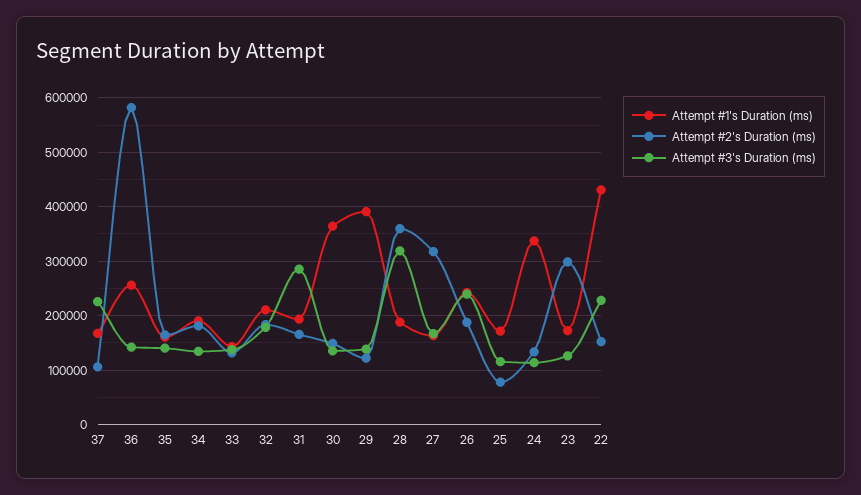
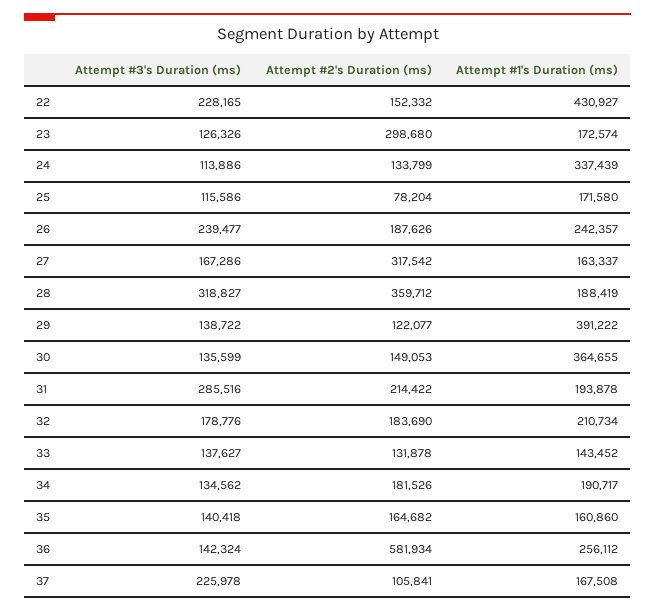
Attempt #2's Duration (ms), 31: 160000 -> 214422

